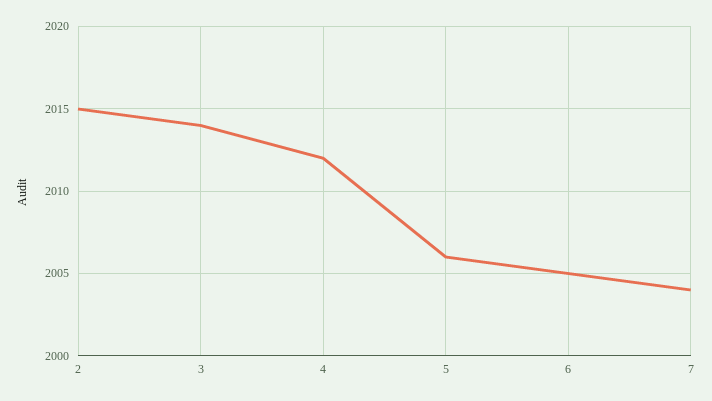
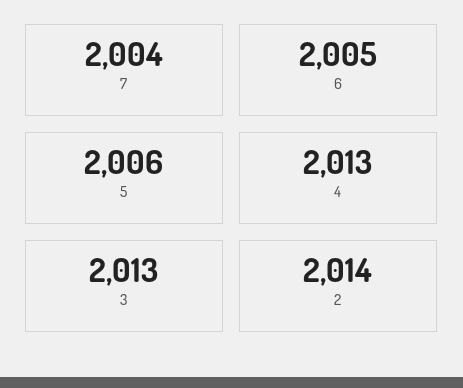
2: 2015 -> 2014
3: 2014 -> 2013
4: 2012 -> 2013

